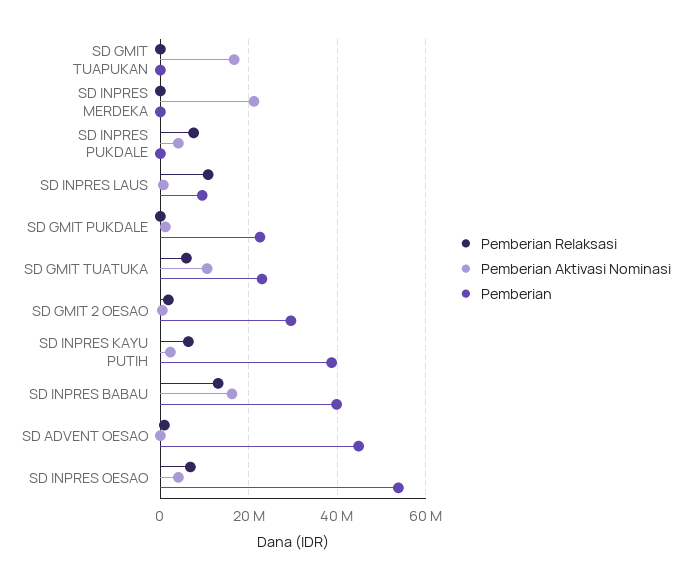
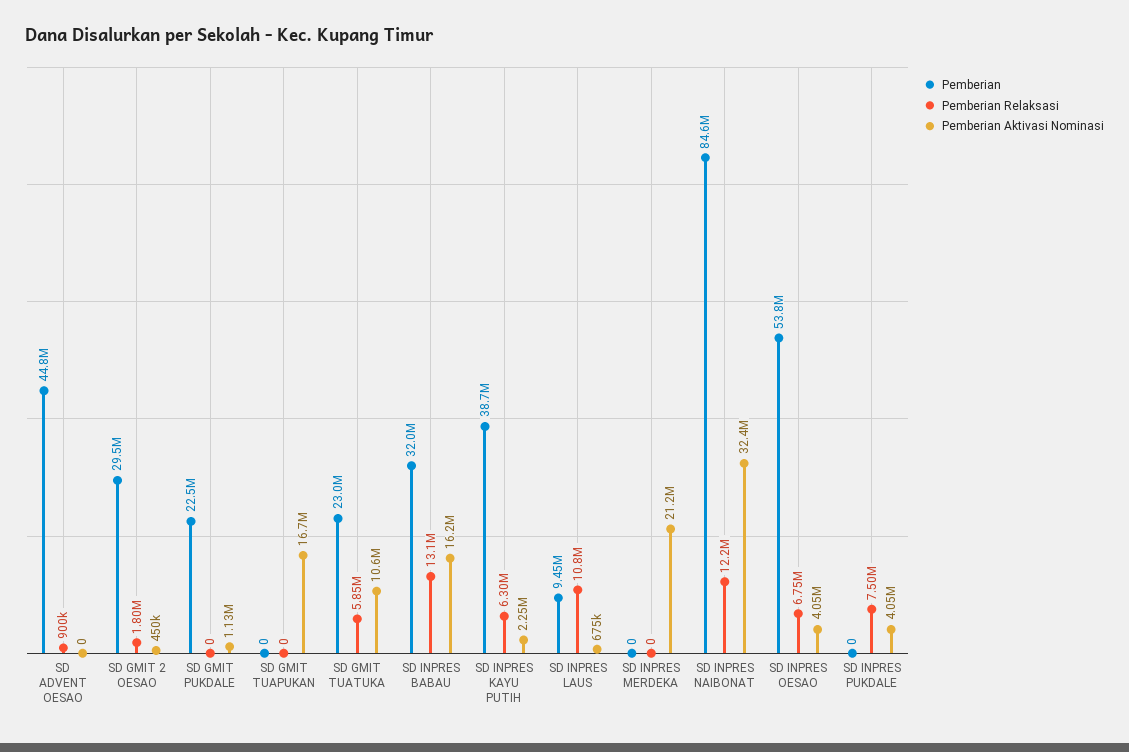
Pemberian, SD INPRES BABAU: 40000000 -> 32000000
Pemberian, SD INPRES NAIBONAT: none -> 84600000
Pemberian Relaksasi, SD INPRES NAIBONAT: none -> 12200000
Pemberian Aktivasi Nominasi, SD INPRES NAIBONAT: none -> 32400000

